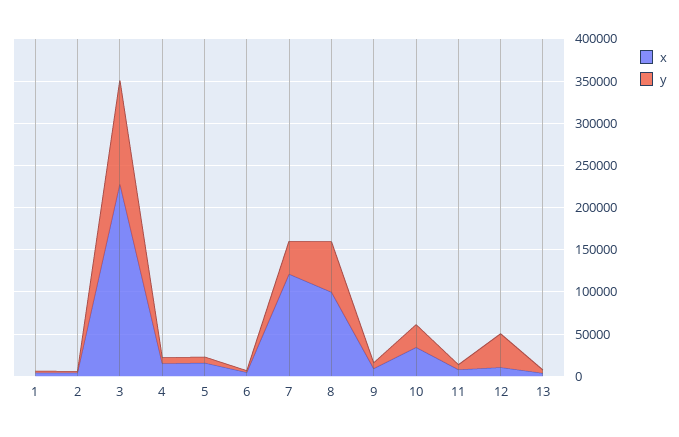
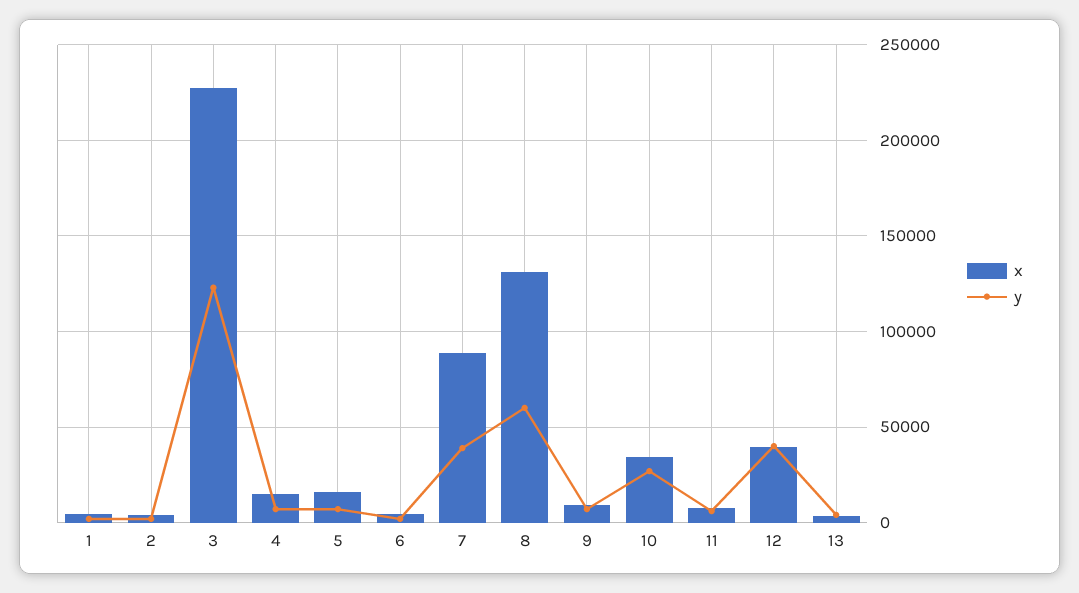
x, 7: 120000 -> 90000
x, 8: 100000 -> 130000
x, 12: 10000 -> 40000

